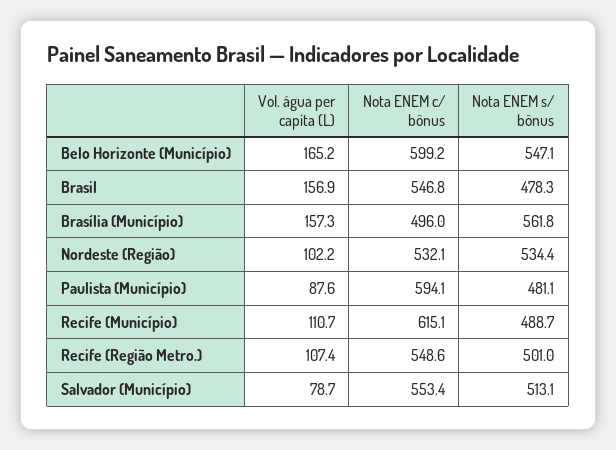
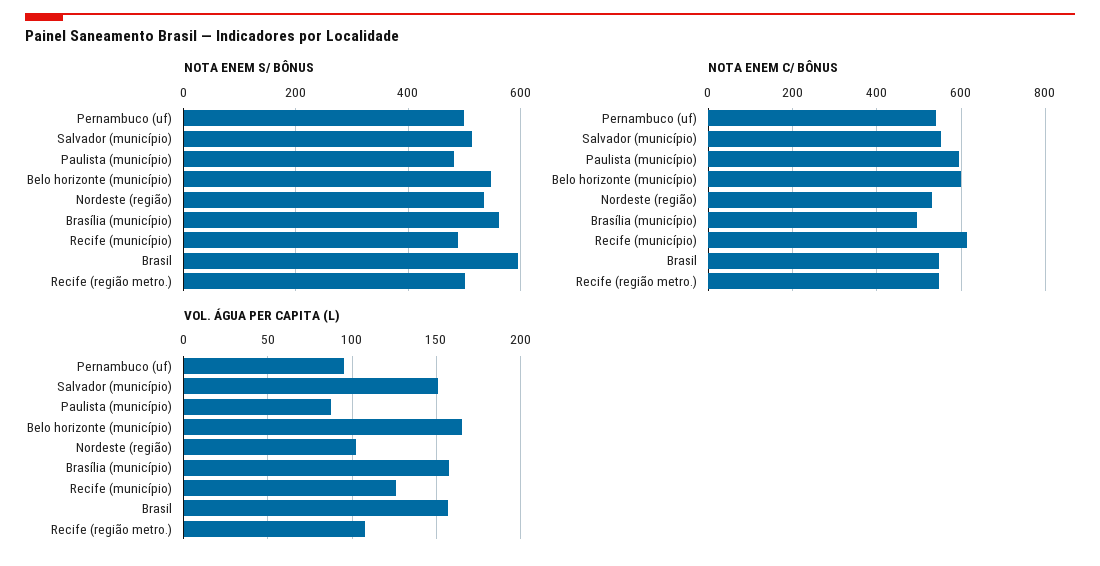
Nota ENEM s/ bônus, Brasil: 478.3 -> 600
Vol. água per capita (L), Recife (Município): 110.7 -> 125
Vol. água per capita (L), Salvador (Município): 78.7 -> 150
Nota ENEM s/ bônus, Pernambuco (uf): none -> 500
Nota ENEM c/ bônus, Pernambuco (uf): none -> 540
Vol. água per capita (L), Pernambuco (uf): none -> 95

